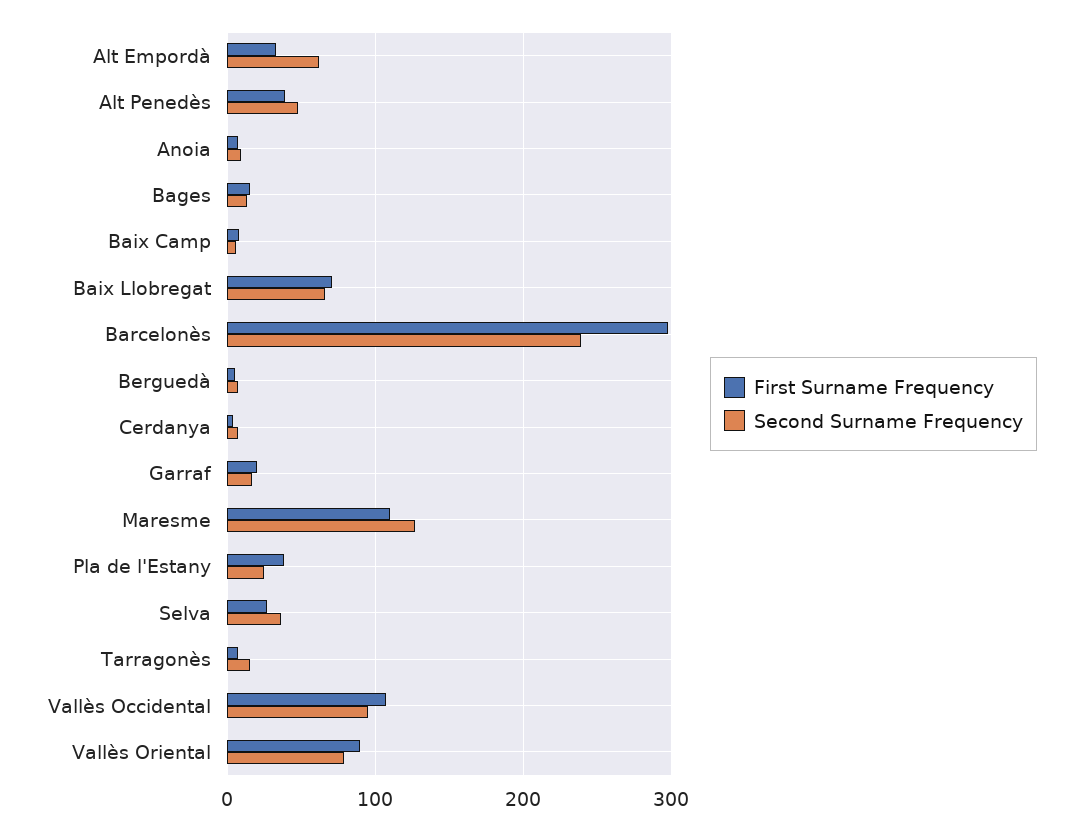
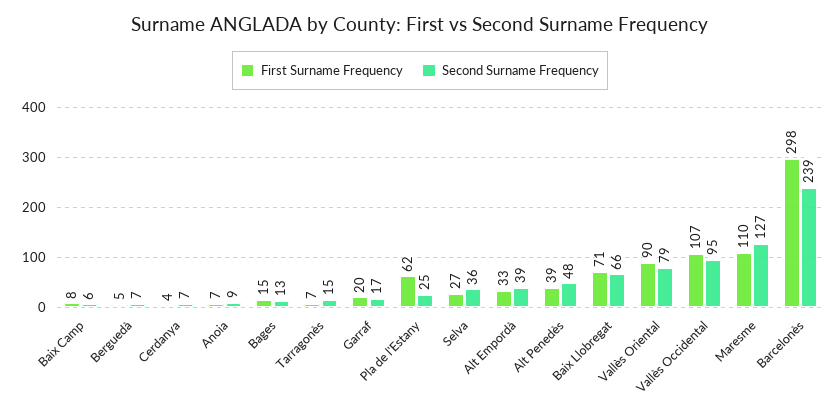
Second Surname Frequency, Alt Empordà: 60 -> 39
First Surname Frequency, Pla de l'Estany: 40 -> 62

